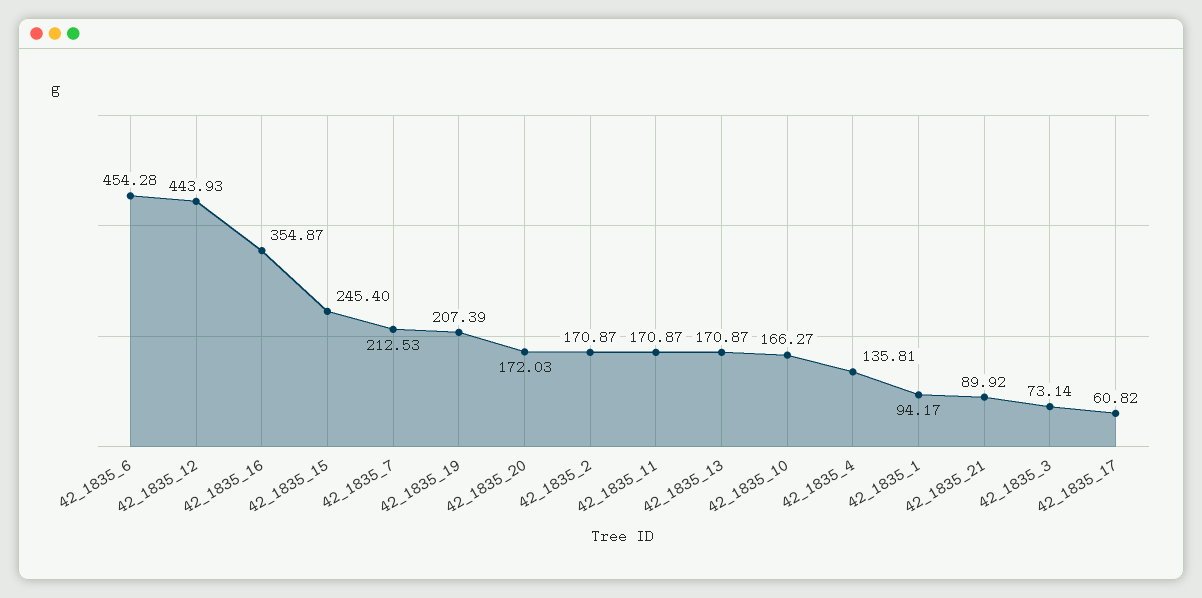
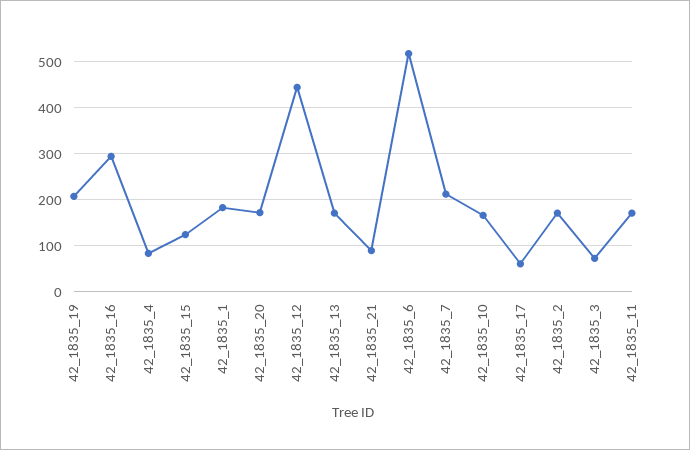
42_1835_6: 454.28 -> 520
42_1835_16: 354.87 -> 300
42_1835_15: 245.4 -> 120
42_1835_4: 135.81 -> 80
42_1835_1: 94.17 -> 180

